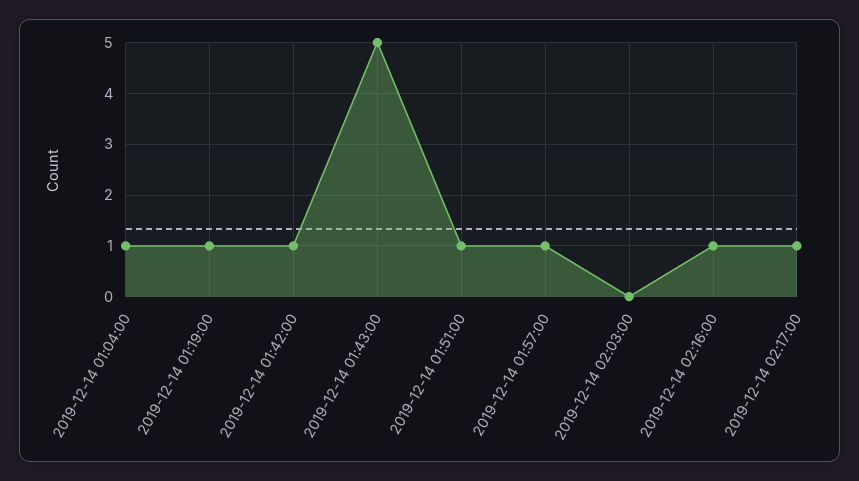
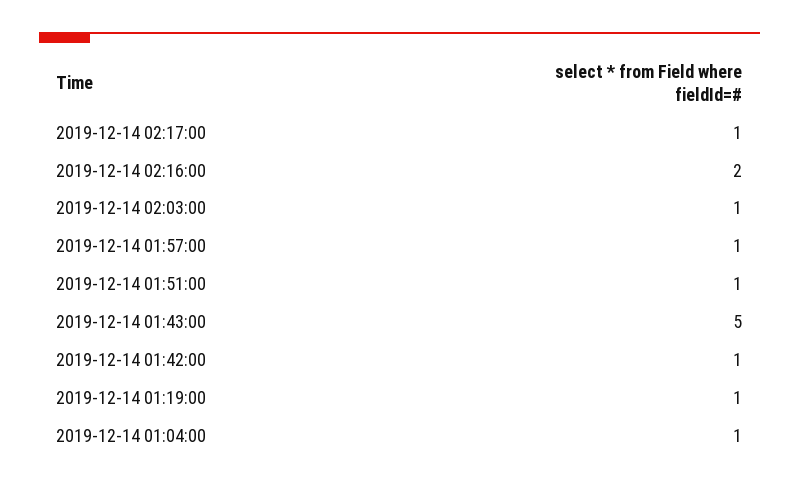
2019-12-14 02:03:00: 0 -> 1
2019-12-14 02:16:00: 1 -> 2

